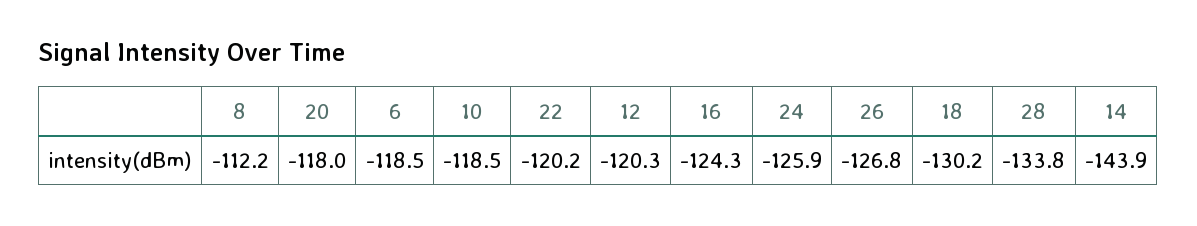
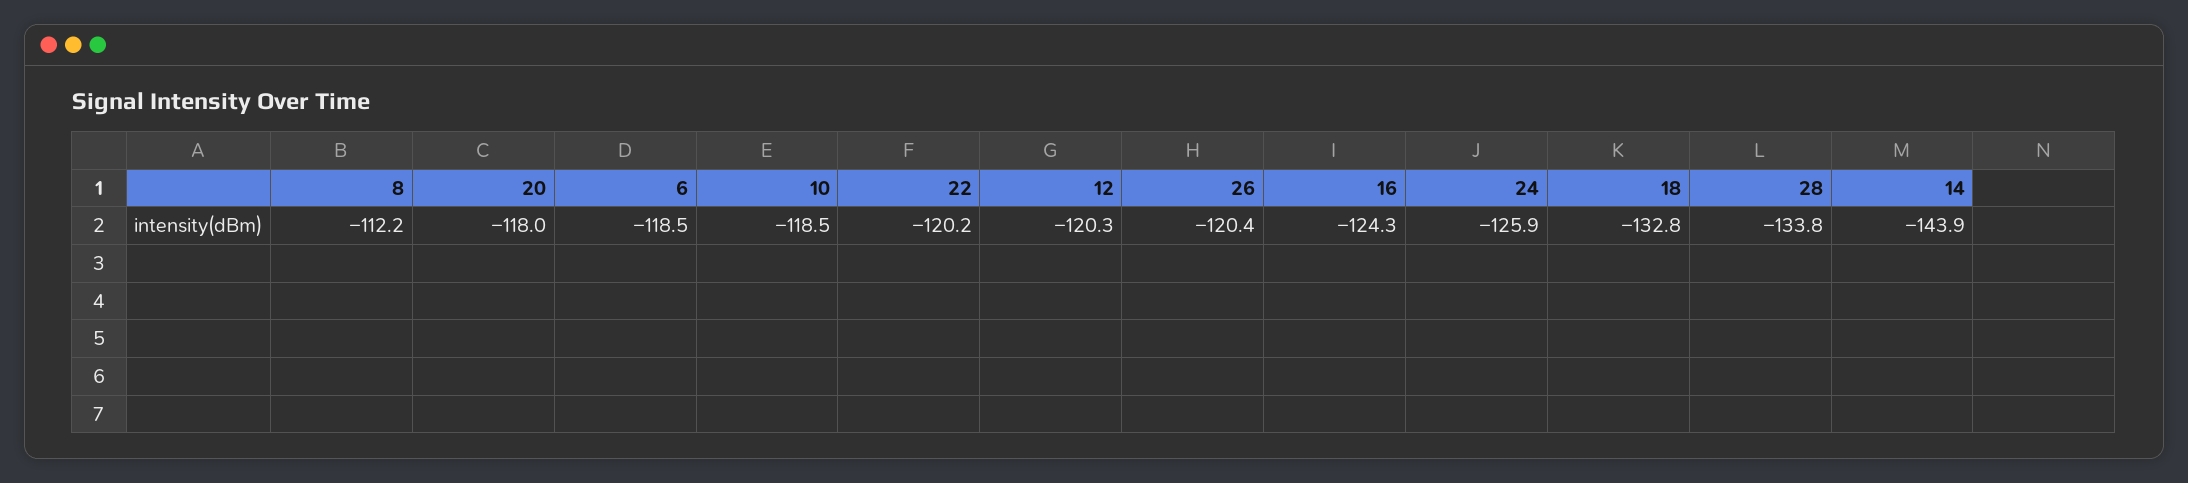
26: -126.8 -> -120.4
18: -130.2 -> -132.8

